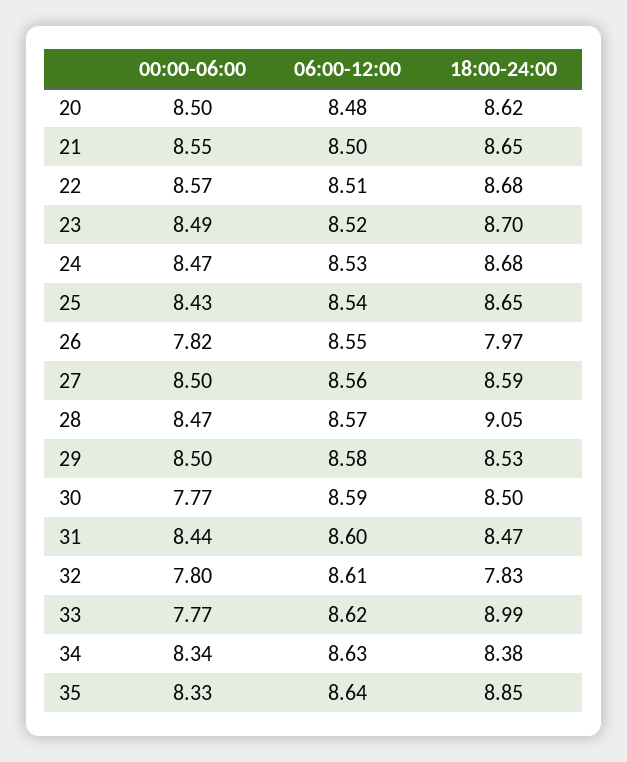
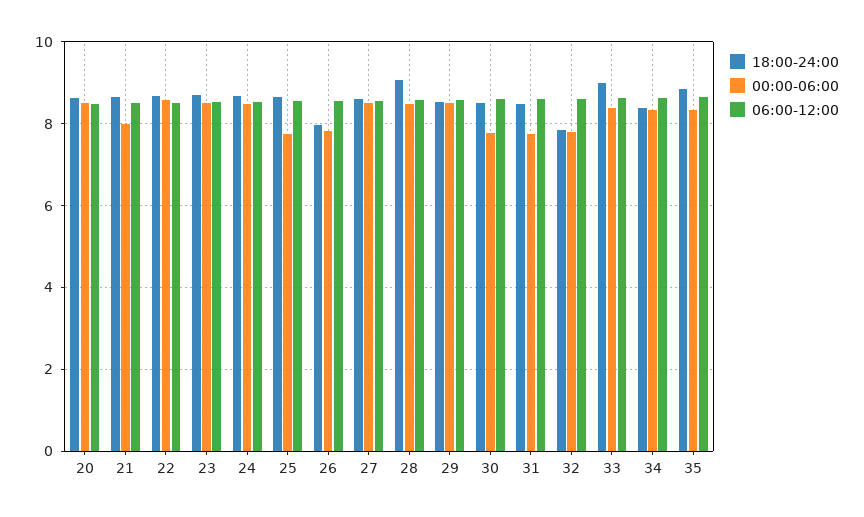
00:00-06:00, 21: 8.55 -> 8
00:00-06:00, 25: 8.43 -> 7.8
00:00-06:00, 31: 8.44 -> 7.8
00:00-06:00, 33: 7.77 -> 8.4

